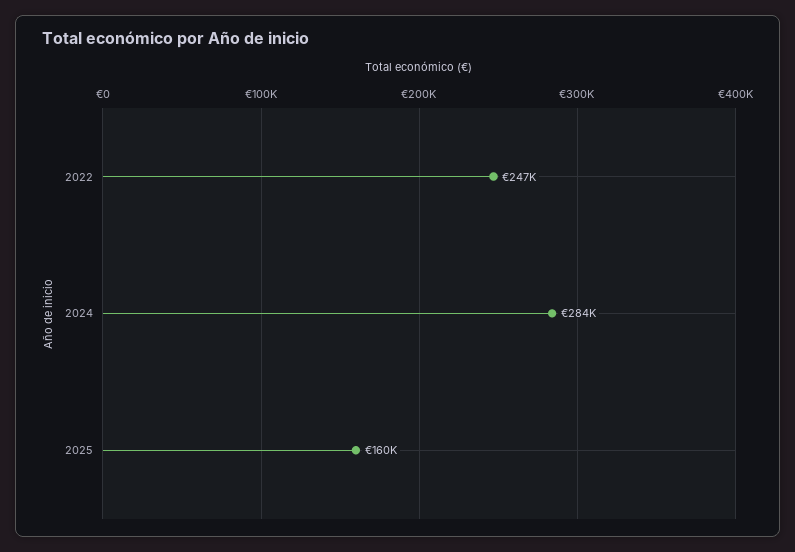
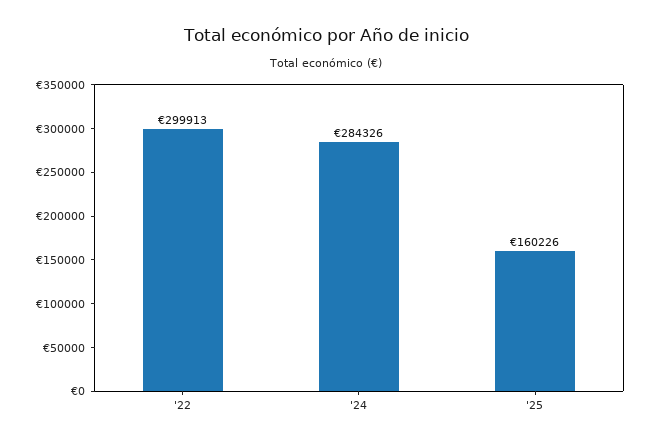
2022: 247000 -> 299913

